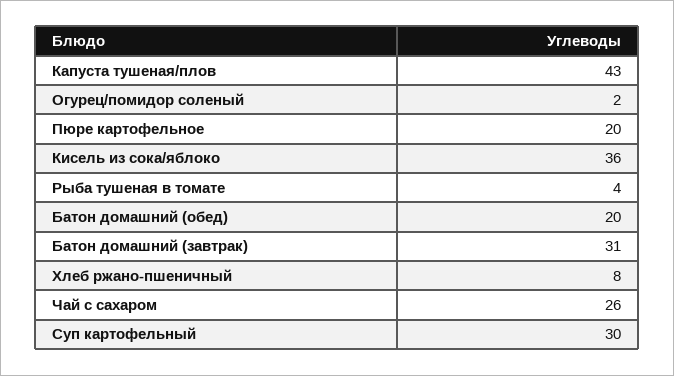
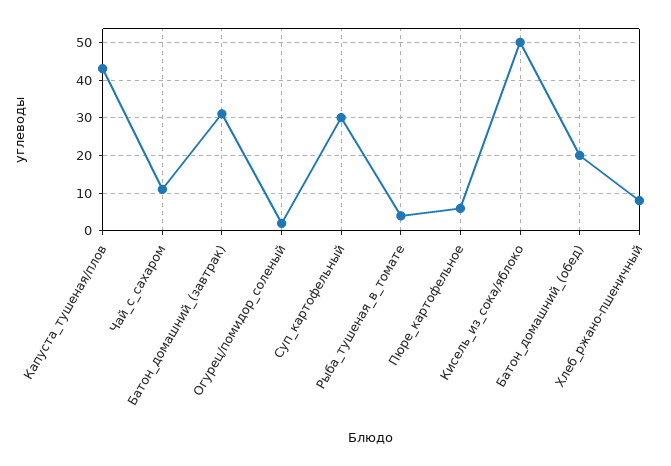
Пюре картофельное: 20 -> 5
Кисель из сока/яблоко: 36 -> 50
Чай с сахаром: 26 -> 10

